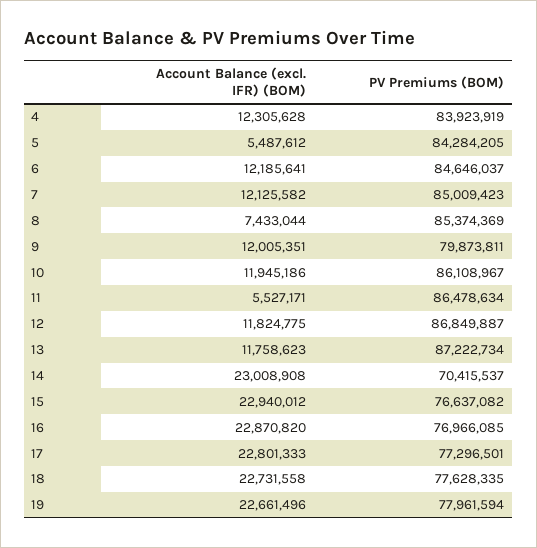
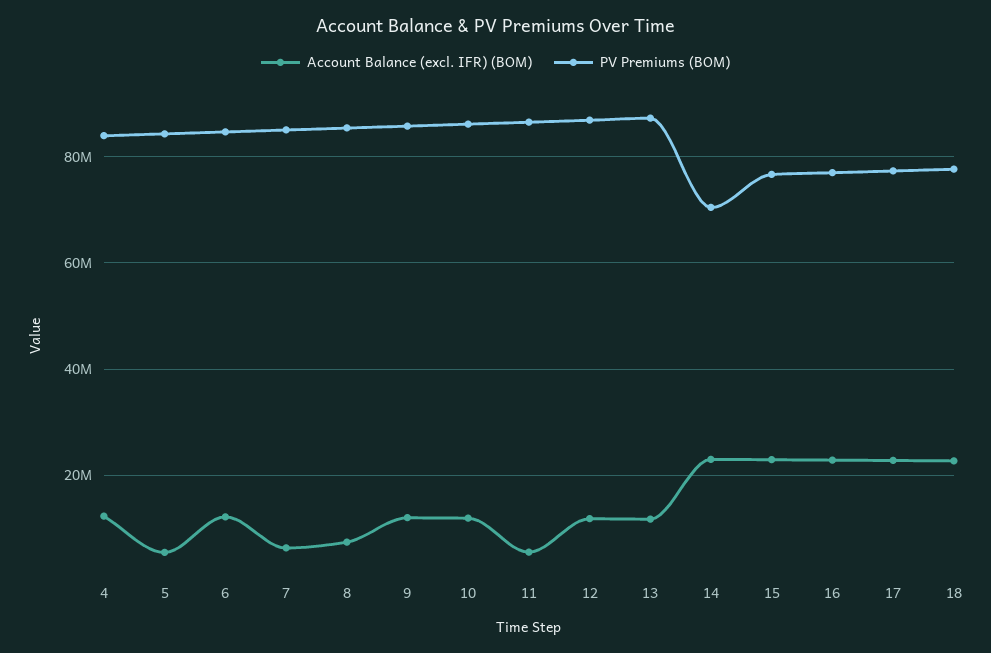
Account Balance (excl. IFR) (BOM), 7: 12125582 -> 6000000
PV Premiums (BOM), 9: 79873811 -> 86000000
Account Balance (excl. IFR) (BOM), 19: 22661496 -> none
PV Premiums (BOM), 19: 77961594 -> none

